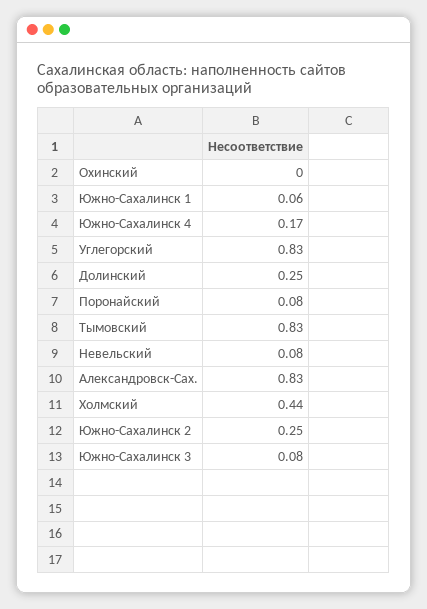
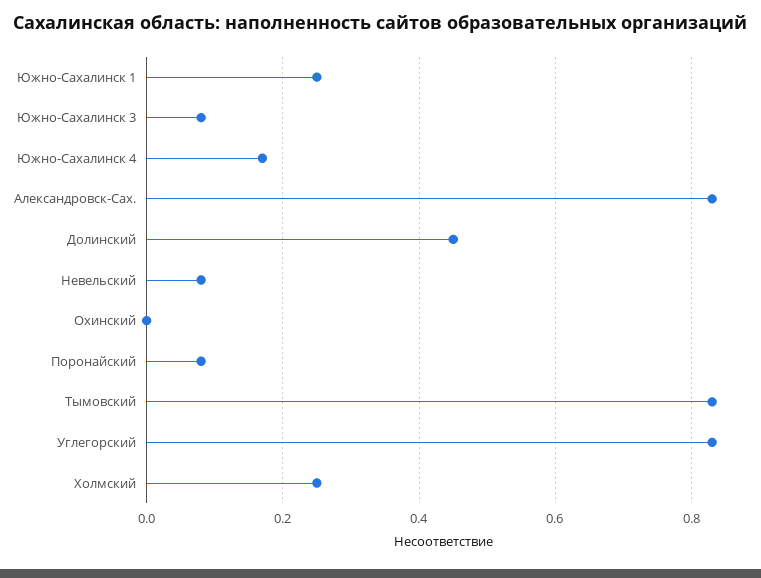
Южно-Сахалинск 1: 0.06 -> 0.25
Долинский: 0.25 -> 0.45
Холмский: 0.44 -> 0.25
Южно-Сахалинск 2: 0.25 -> none

